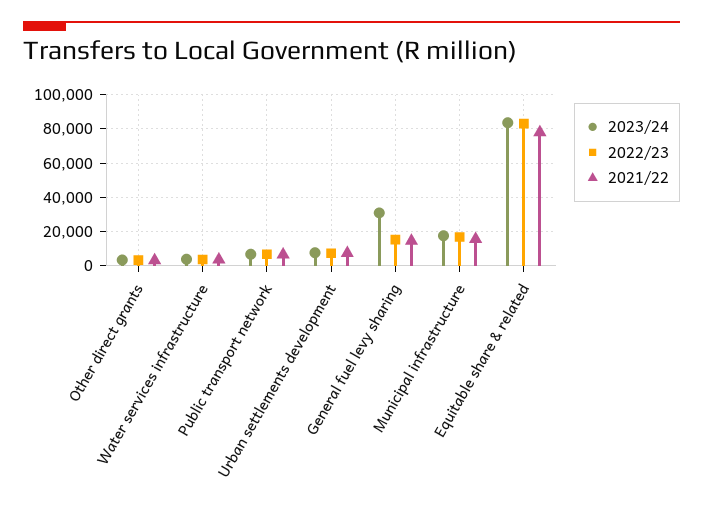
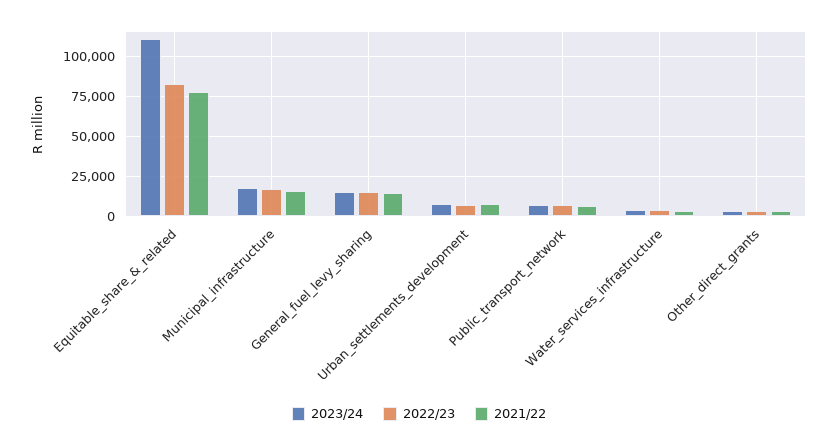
2023/24, General fuel levy sharing: 30000 -> 15000
2023/24, Equitable share & related: 85000 -> 110000

